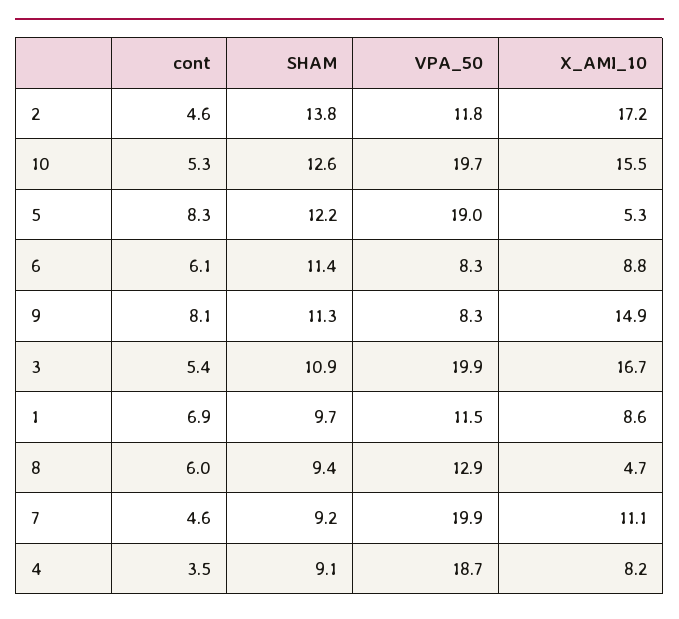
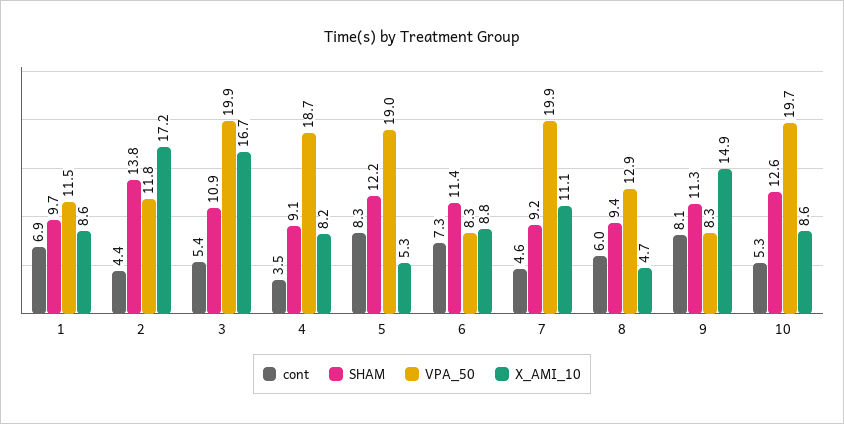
cont, 2: 4.6 -> 4.4
X_AMI_10, 10: 15.5 -> 8.6
cont, 6: 6.1 -> 7.3

